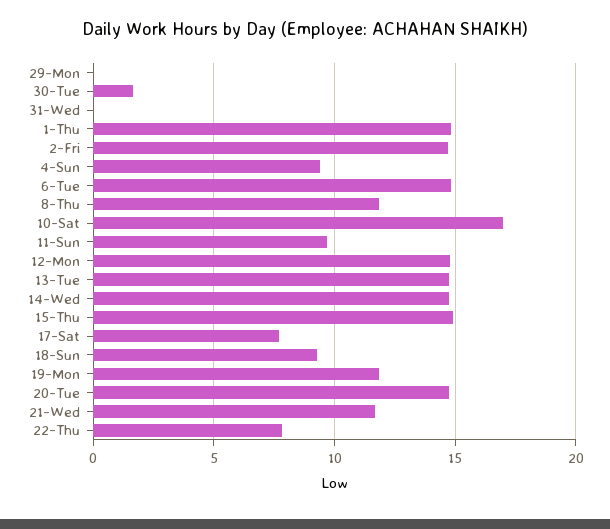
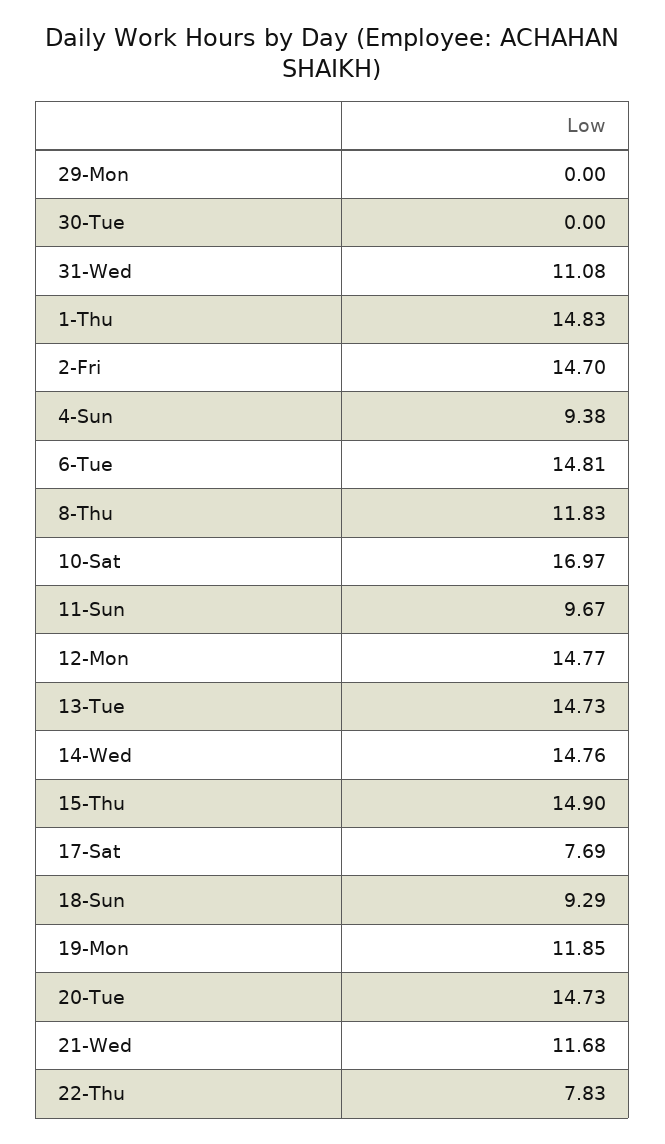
30-Tue: 1.5 -> 0
31-Wed: 0 -> 11.08

